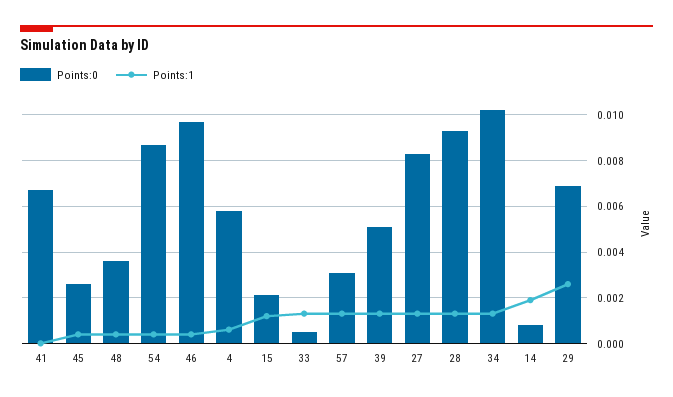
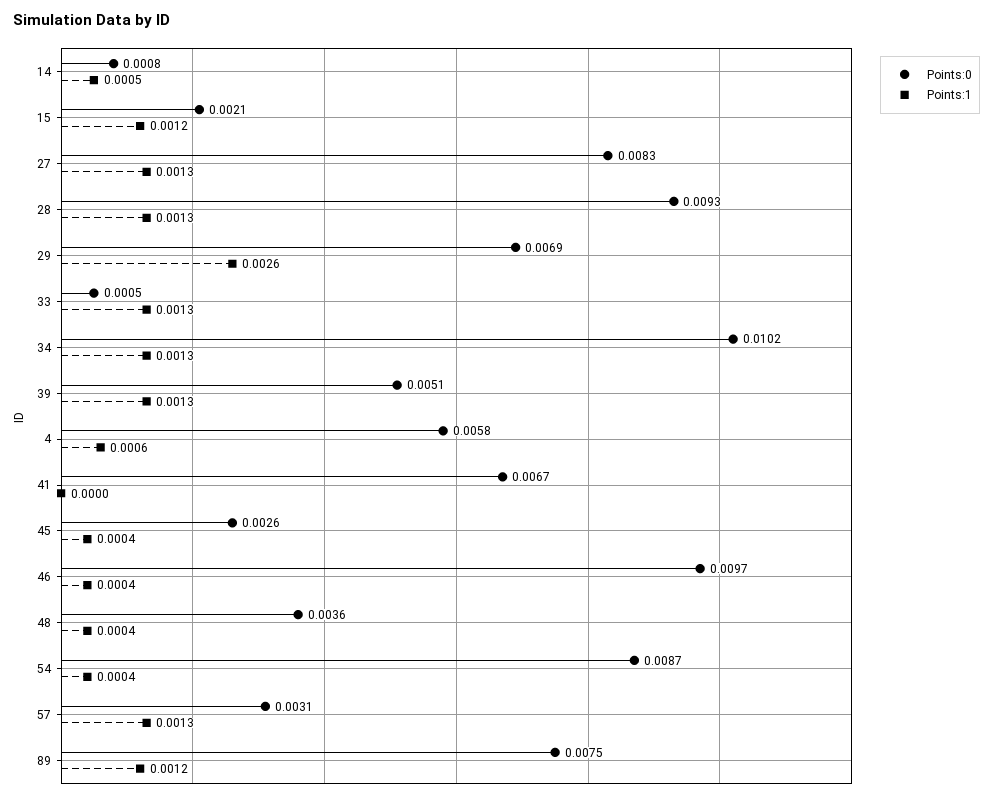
Points:1, 14: 0.002 -> 0.0005
Points:0, 89: none -> 0.0075
Points:1, 89: none -> 0.0012

